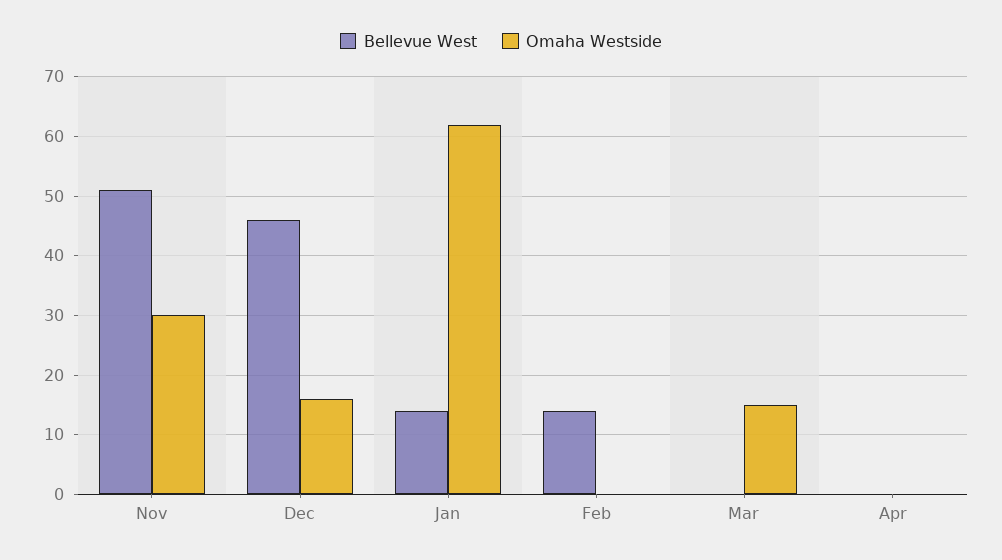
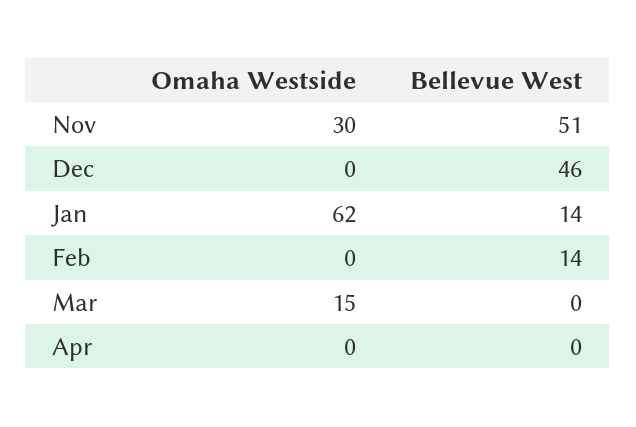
Omaha Westside, Dec: 15 -> 0

